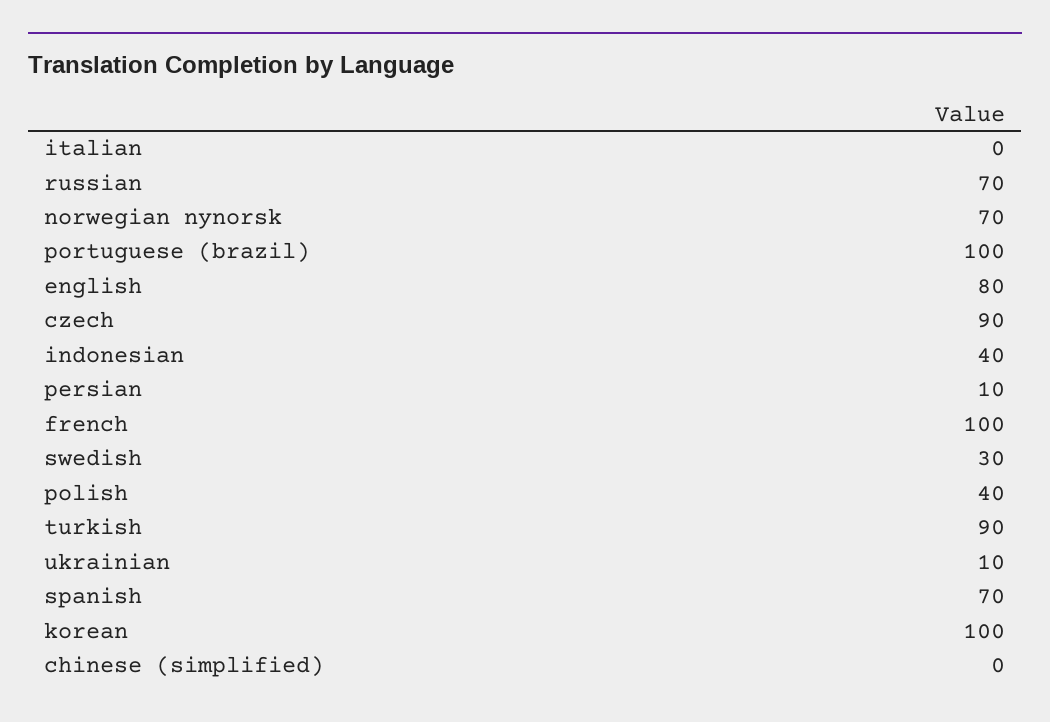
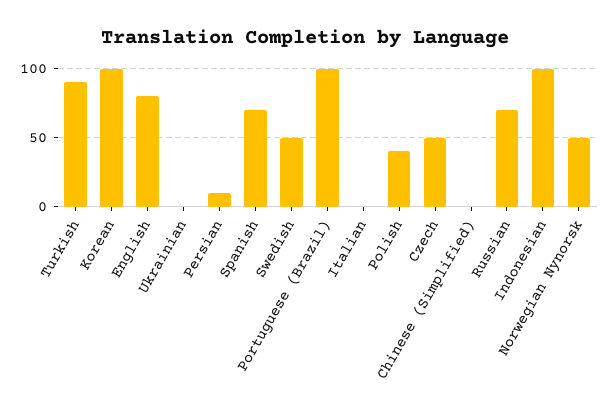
norwegian nynorsk: 70 -> 50
czech: 90 -> 50
indonesian: 40 -> 100
french: 100 -> none
swedish: 30 -> 50
ukrainian: 10 -> 0

